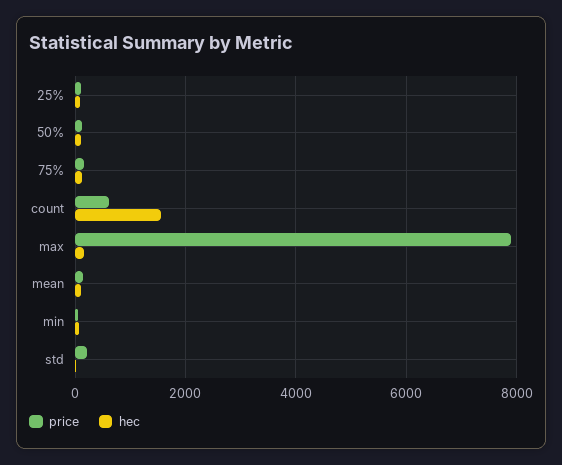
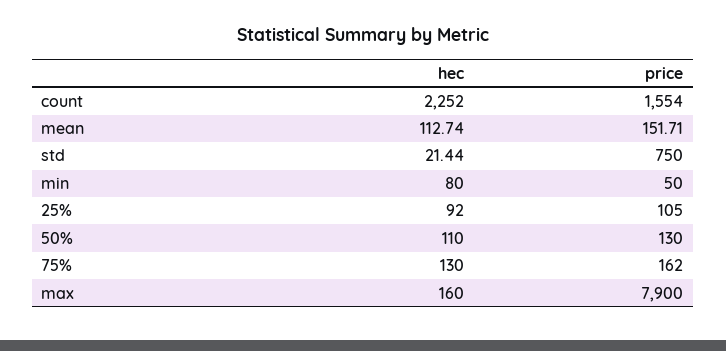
price, count: 600 -> 1554
hec, count: 1600 -> 2252
price, std: 200 -> 750

